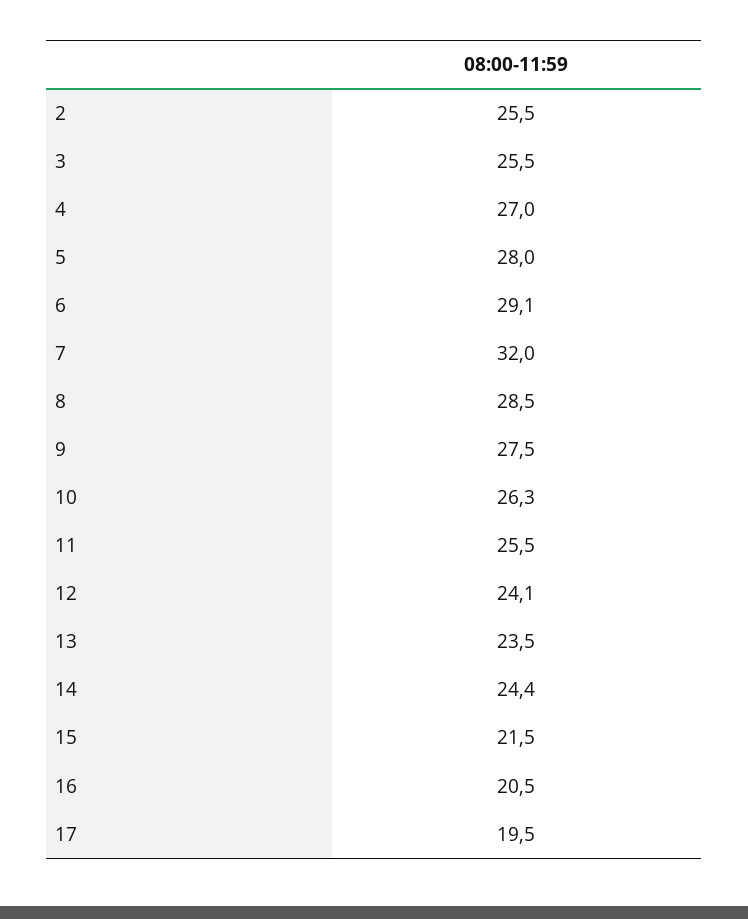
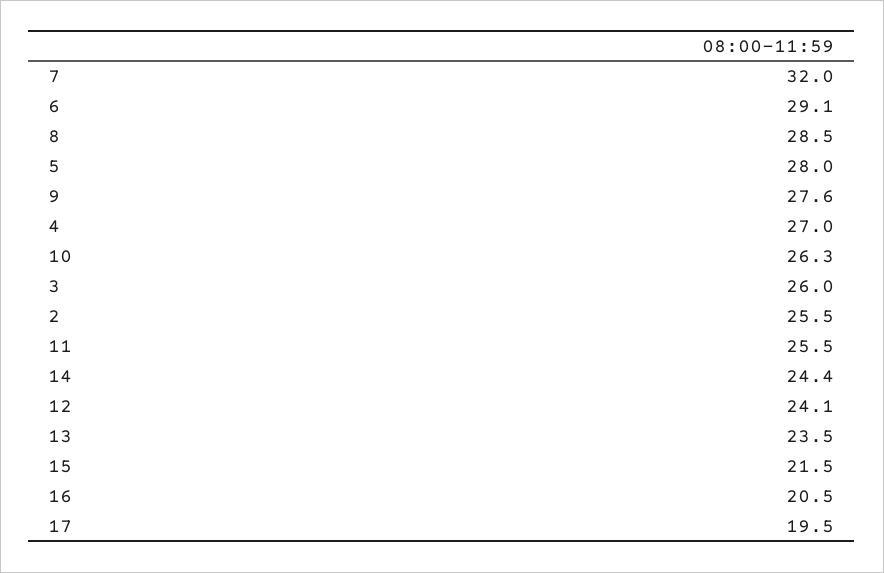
3: 25.5 -> 26
9: 27.5 -> 27.6

